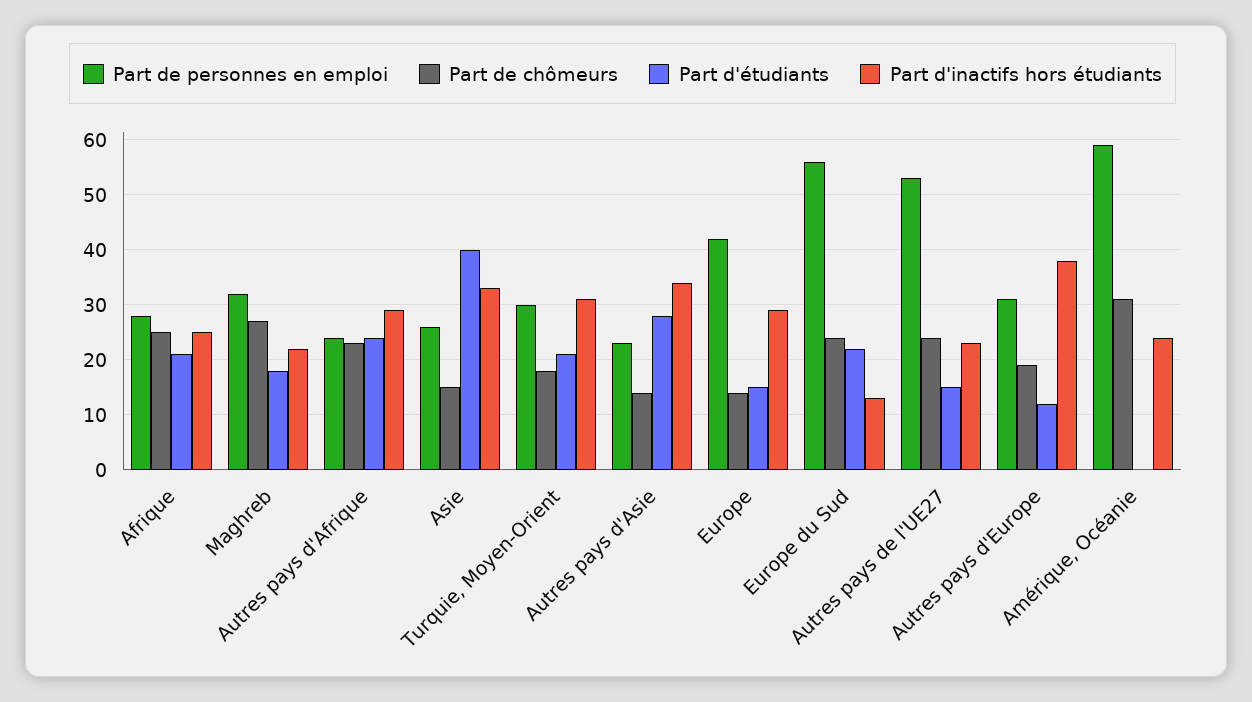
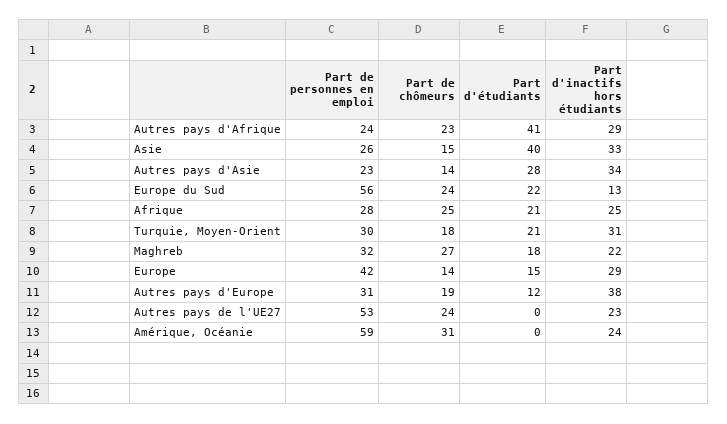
Part d'étudiants, Autres pays d'Afrique: 25 -> 41
Part d'étudiants, Autres pays de l'UE27: 15 -> 0

